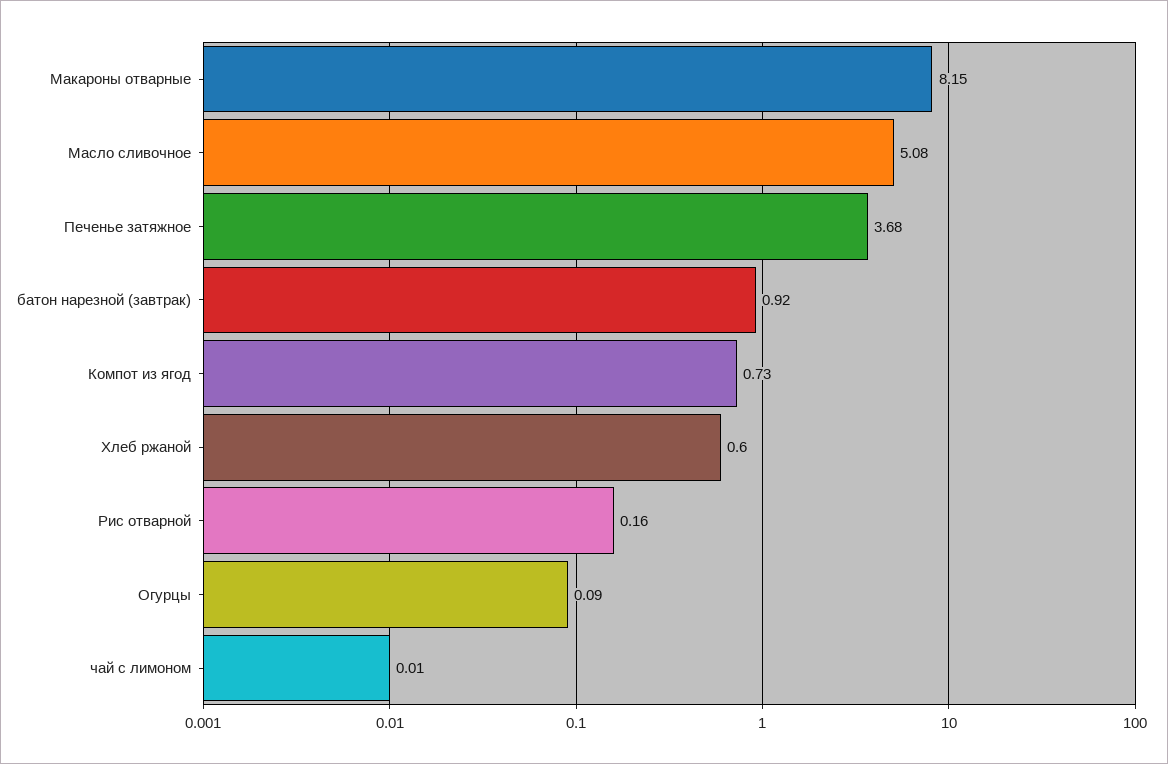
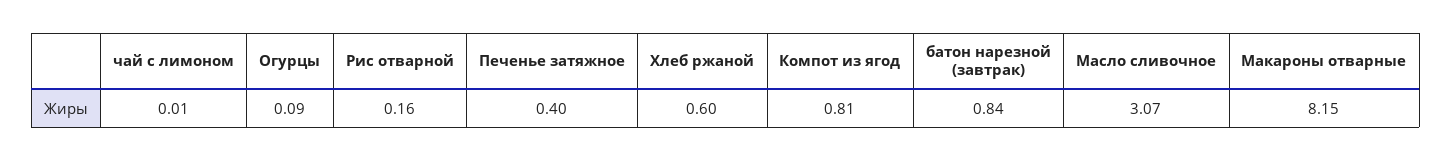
Масло сливочное: 5.08 -> 3.07
Печенье затяжное: 3.68 -> 0.4
батон нарезной (завтрак): 0.92 -> 0.84
Компот из ягод: 0.73 -> 0.81

